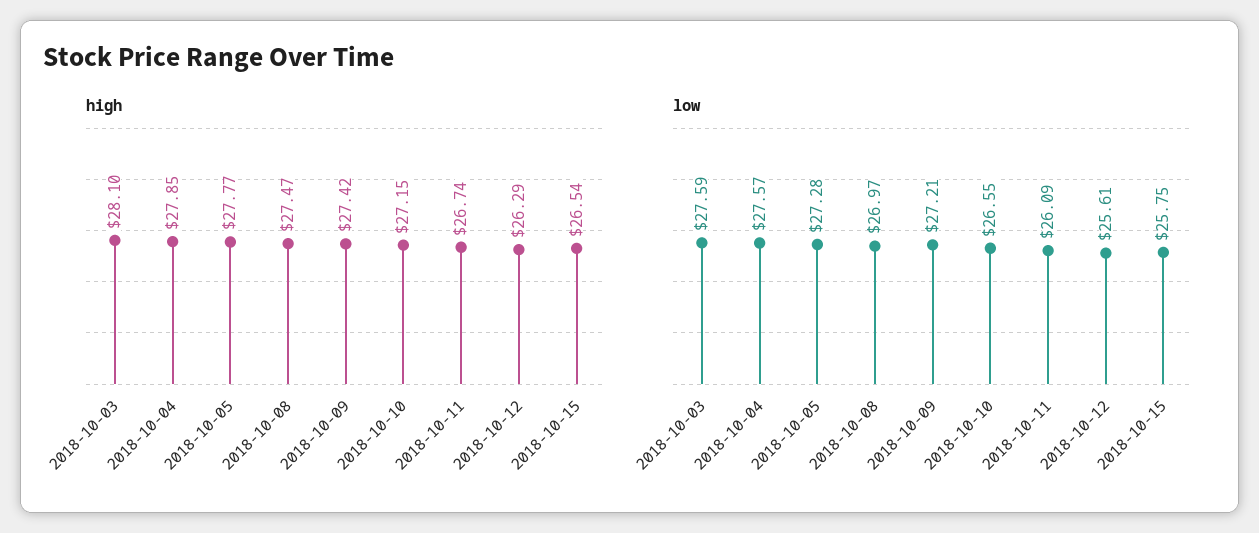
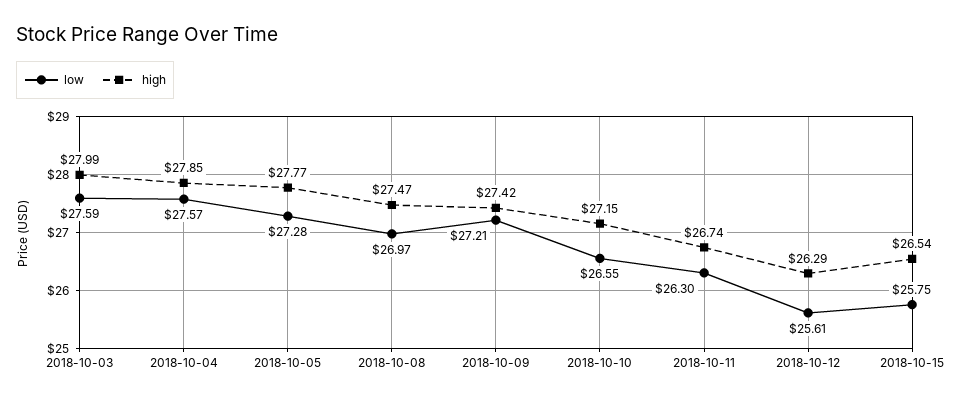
high, 2018-10-03: 28.1 -> 27.99
low, 2018-10-11: 26.09 -> 26.3

